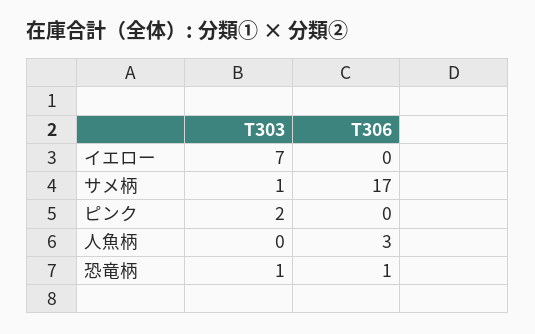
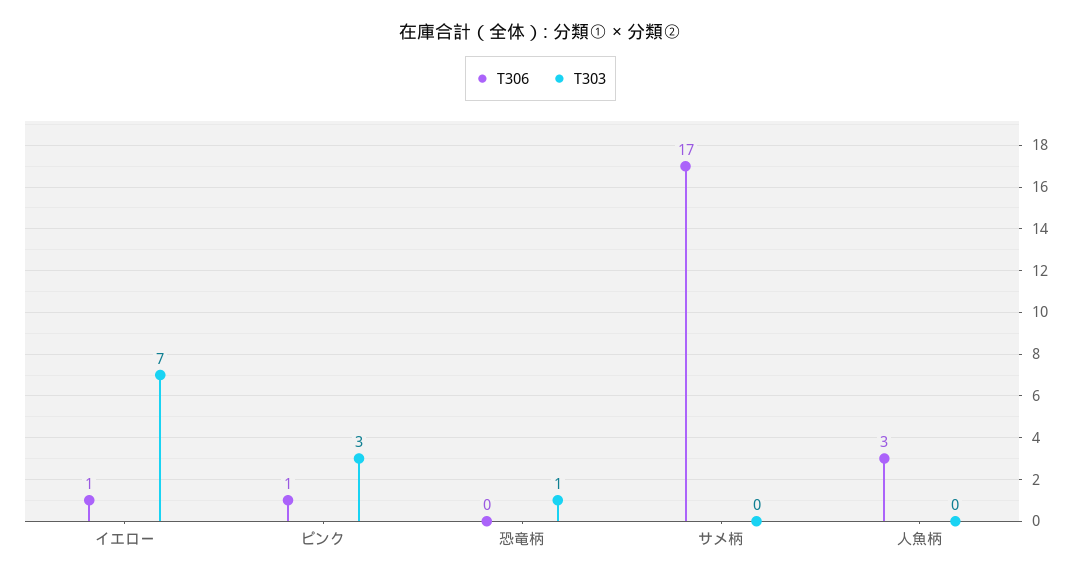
T306, イエロー: 0 -> 1
T303, サメ柄: 1 -> 0
T303, ピンク: 2 -> 3
T306, ピンク: 0 -> 1
T306, 恐竜柄: 1 -> 0

